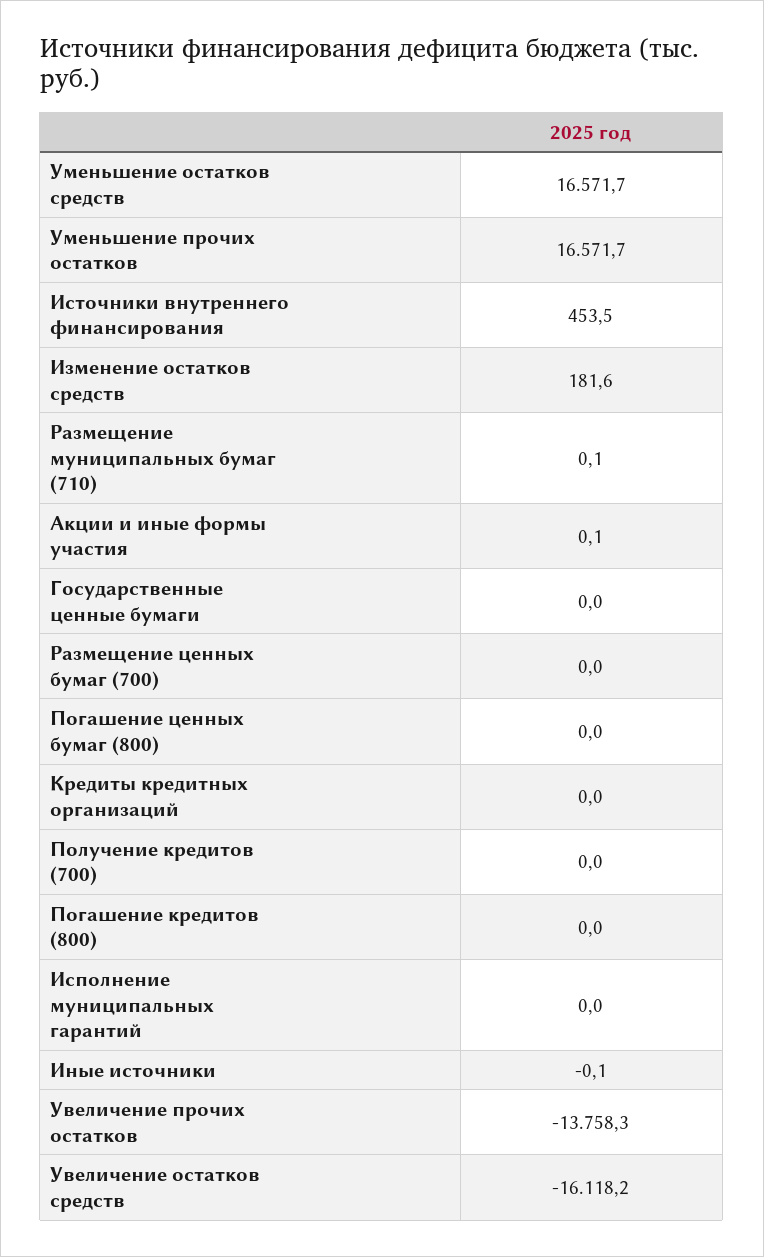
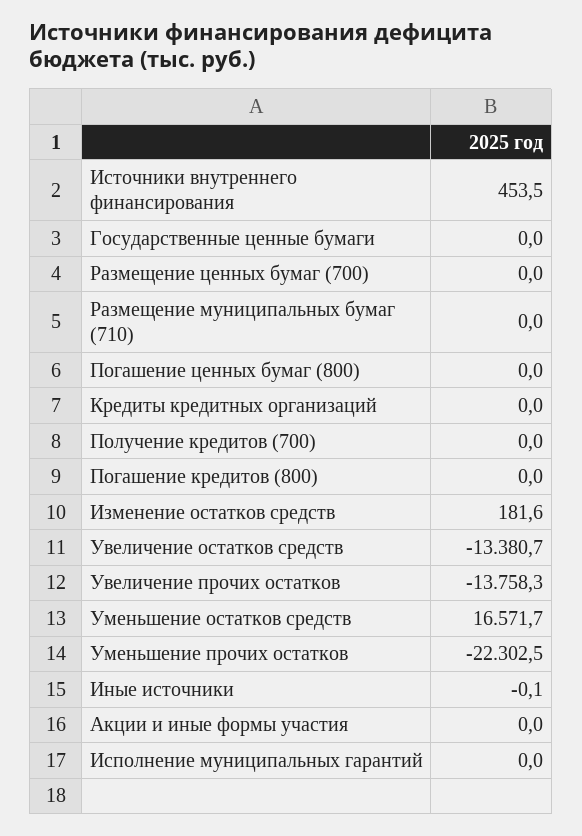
Уменьшение прочих остатков: 16571.7 -> -22302.5
Размещение муниципальных бумаг (710): 0.1 -> 0
Акции и иные формы участия: 0.1 -> 0
Увеличение остатков средств: -16118.2 -> -13380.7

